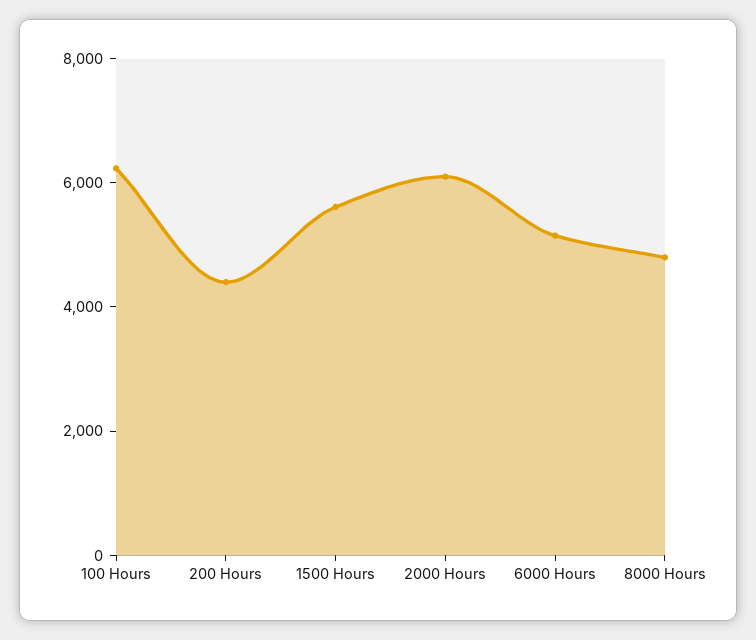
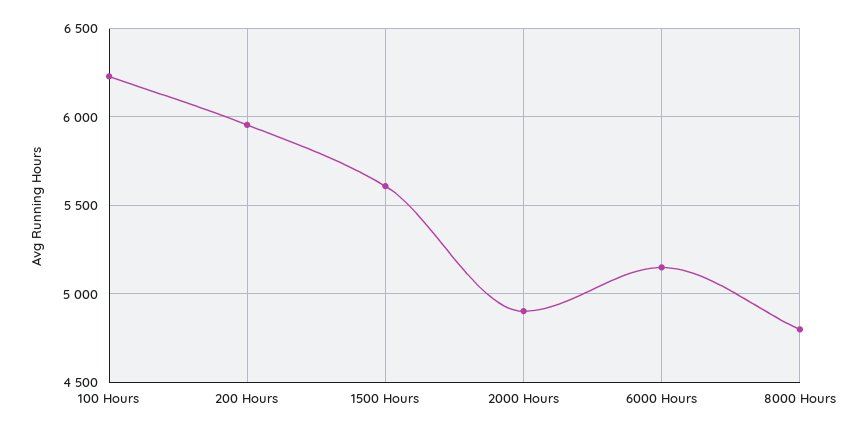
200 Hours: 4500 -> 5950
2000 Hours: 6000 -> 4900

